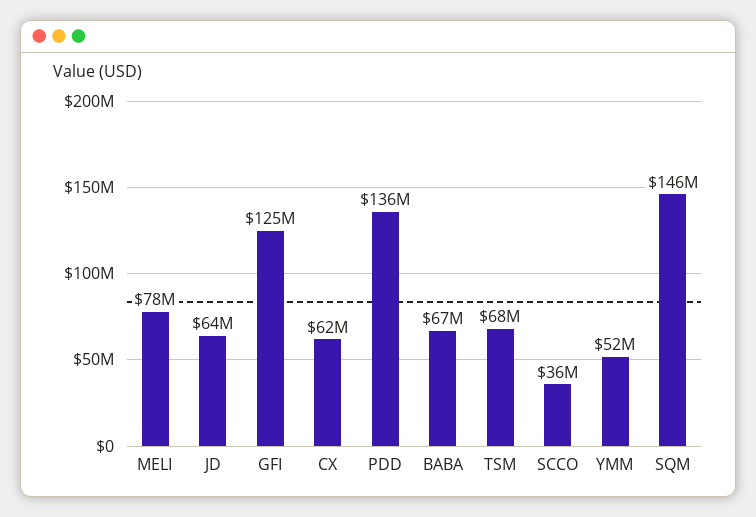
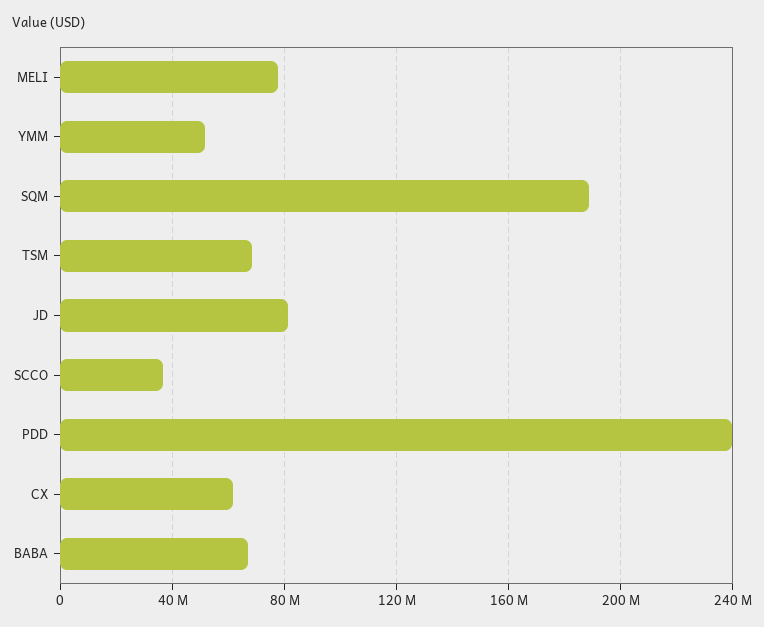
JD: 64000000 -> 80000000
GFI: 125000000 -> none
PDD: 136000000 -> 240000000
SQM: 146000000 -> 190000000

